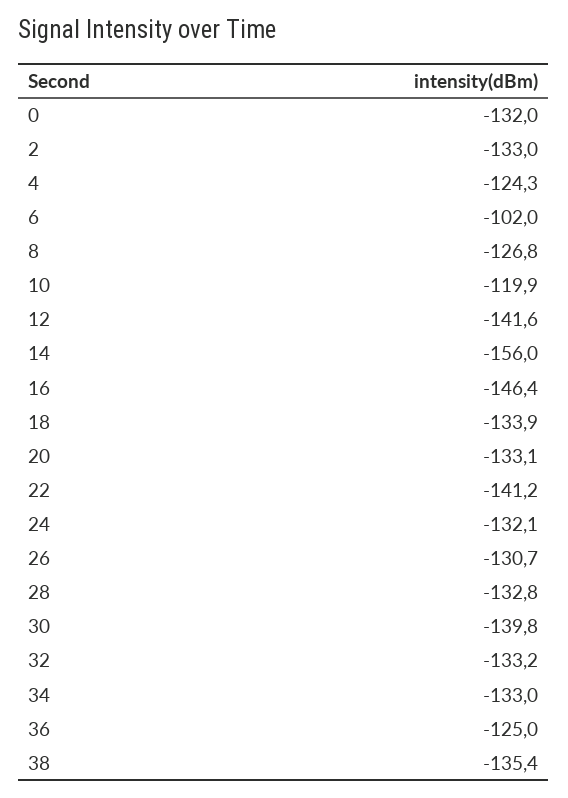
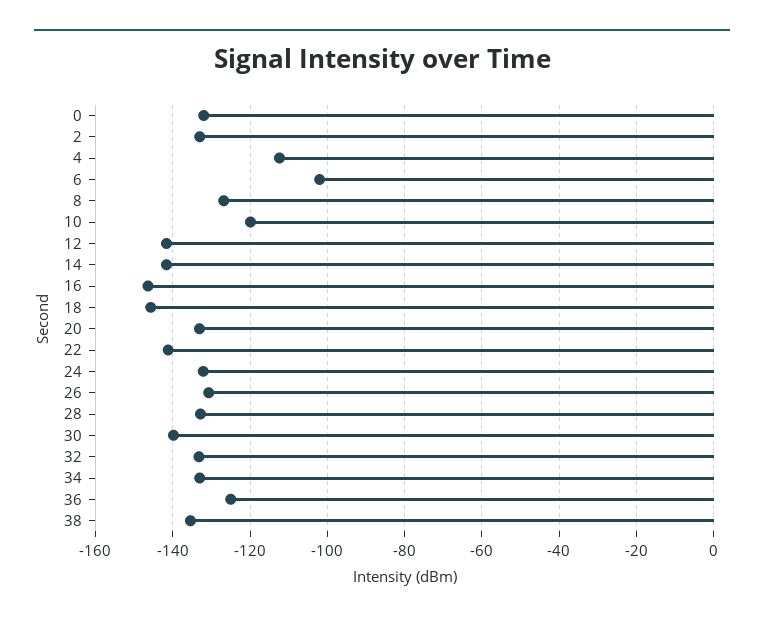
4: -124.3 -> -112
14: -156 -> -142
18: -133.9 -> -146

